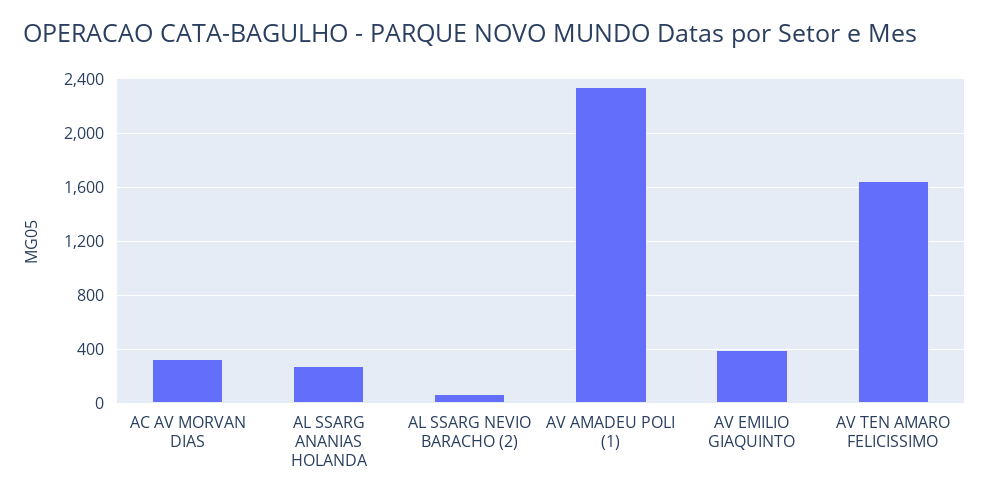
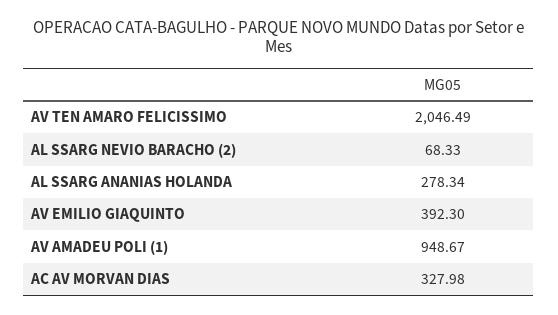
AV AMADEU POLI (1): 2350 -> 948.67
AV TEN AMARO FELICISSIMO: 1650 -> 2046.49

